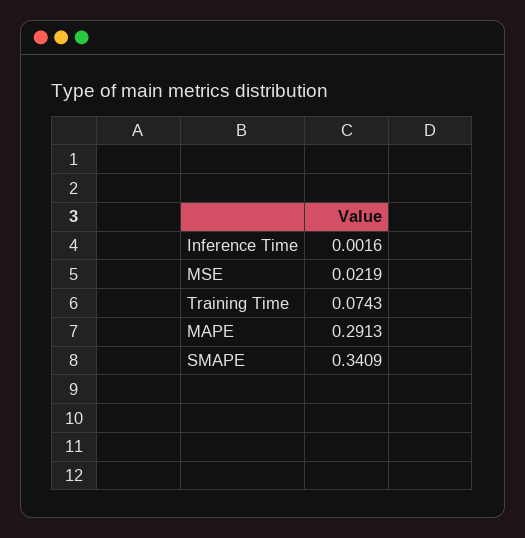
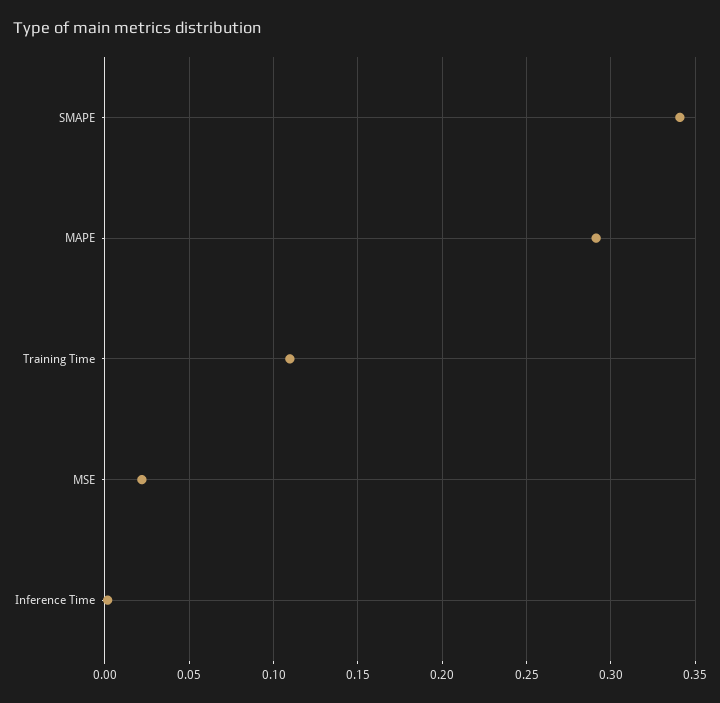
Training Time: 0.0743 -> 0.11

